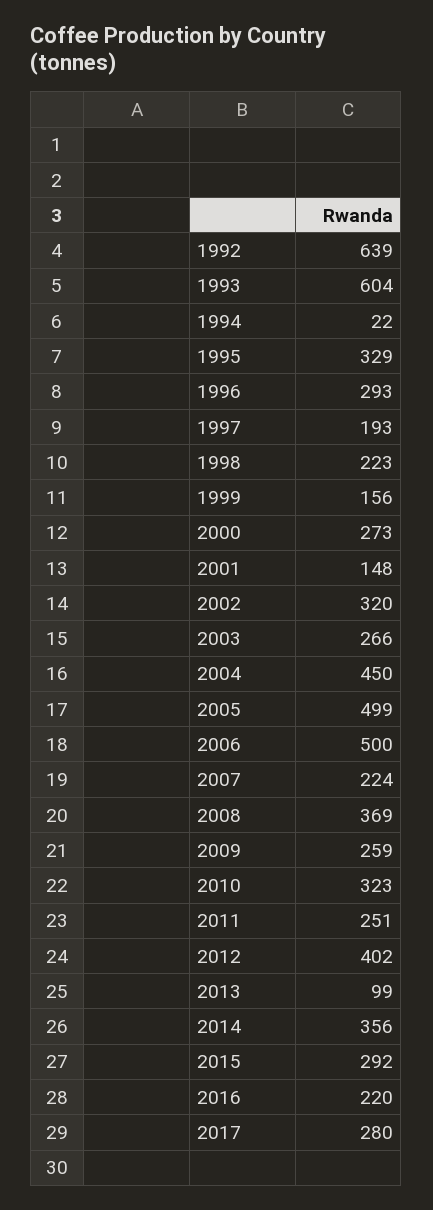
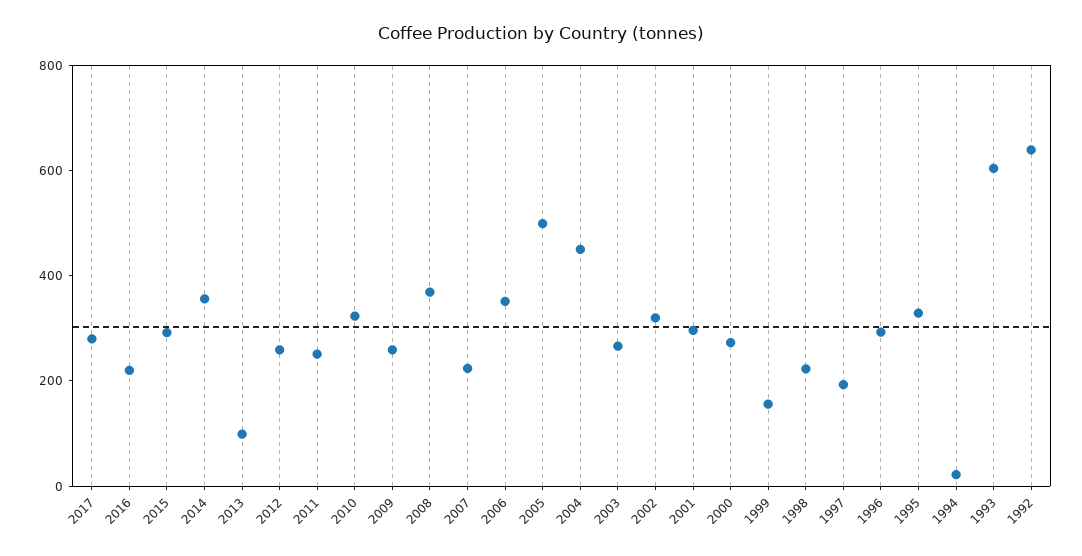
2001: 148 -> 300
2006: 500 -> 350
2012: 402 -> 250

